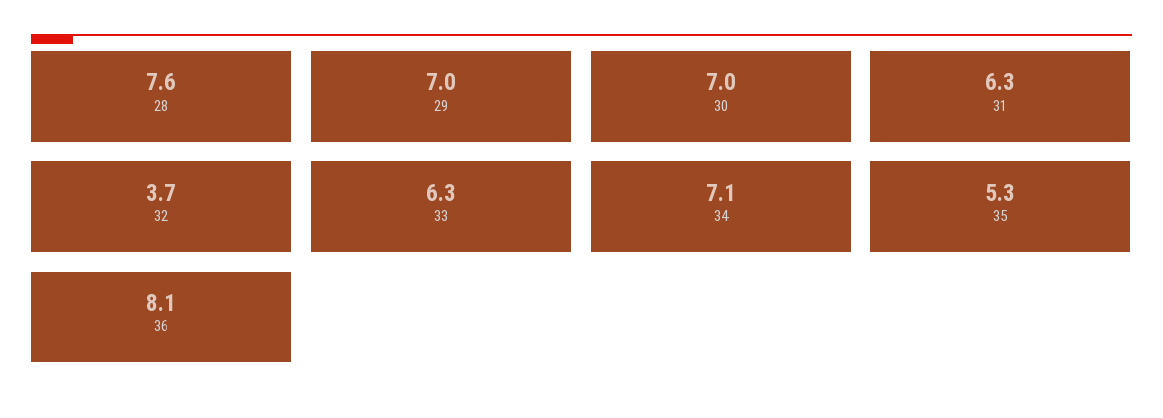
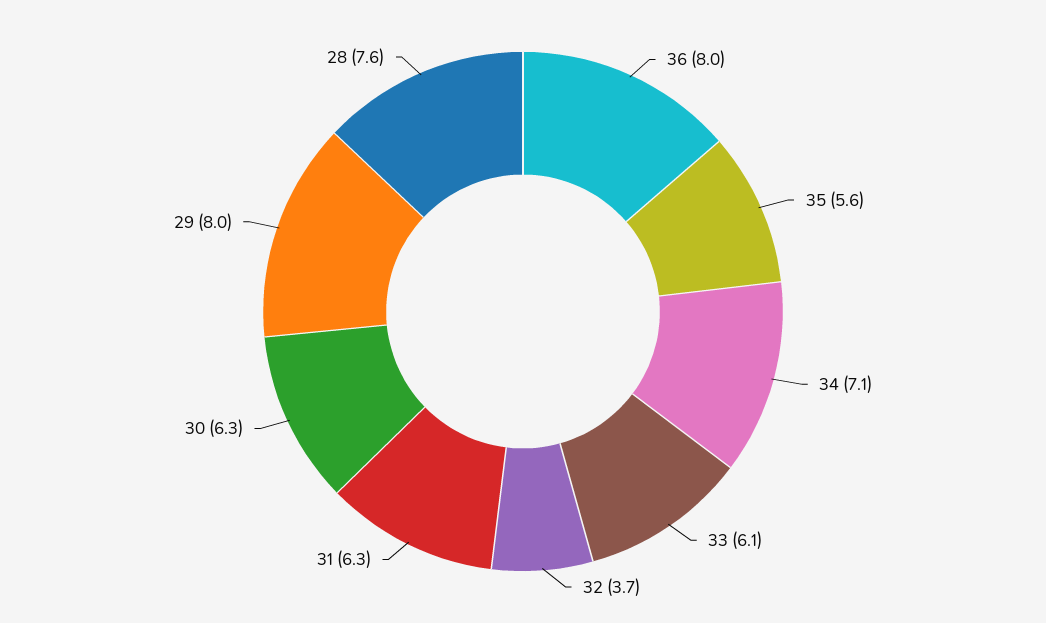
29: 7 -> 8
30: 7 -> 6.3
33: 6.3 -> 6.1
35: 5.3 -> 5.6
36: 8.1 -> 8

